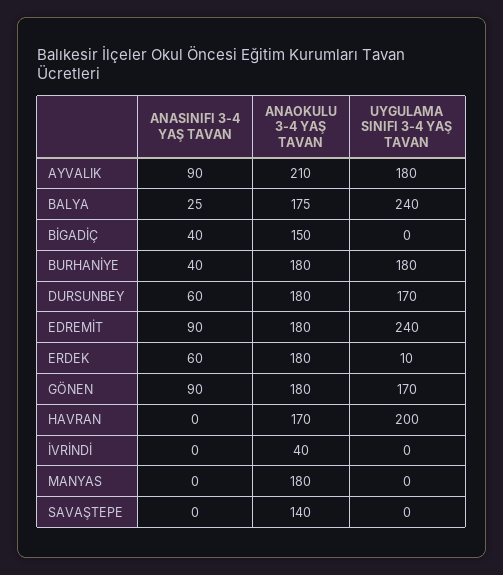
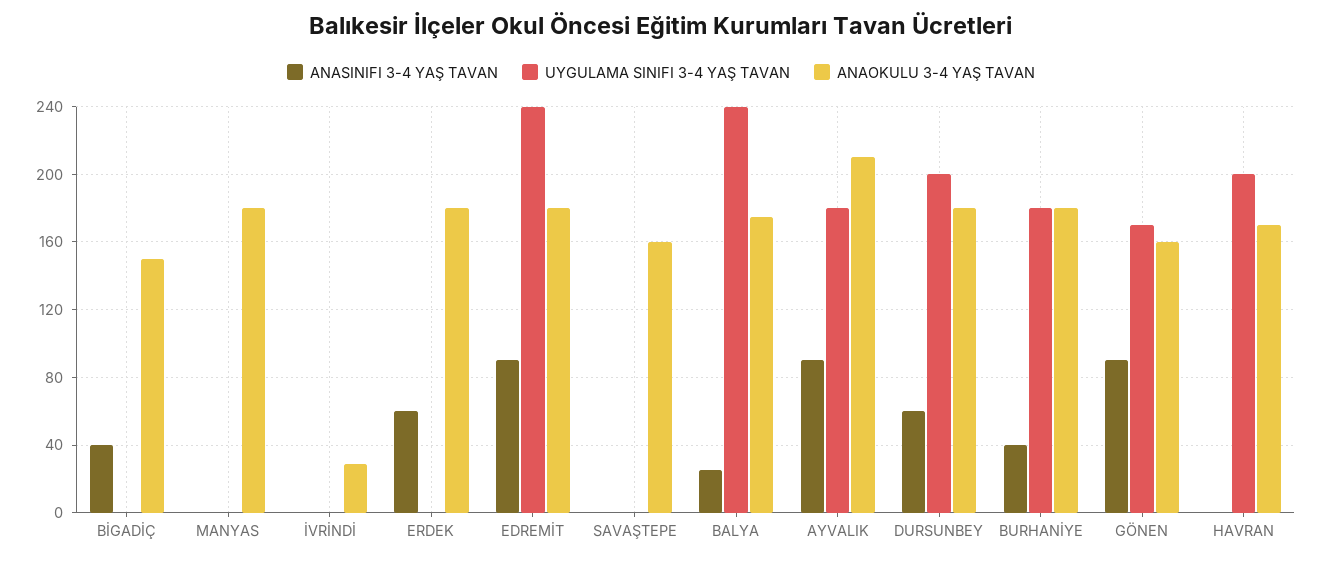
UYGULAMA SINIFI 3-4 YAŞ TAVAN, DURSUNBEY: 170 -> 200
UYGULAMA SINIFI 3-4 YAŞ TAVAN, ERDEK: 10 -> 0
ANAOKULU 3-4 YAŞ TAVAN, GÖNEN: 180 -> 160
ANAOKULU 3-4 YAŞ TAVAN, İVRİNDİ: 40 -> 30
ANAOKULU 3-4 YAŞ TAVAN, SAVAŞTEPE: 140 -> 160

